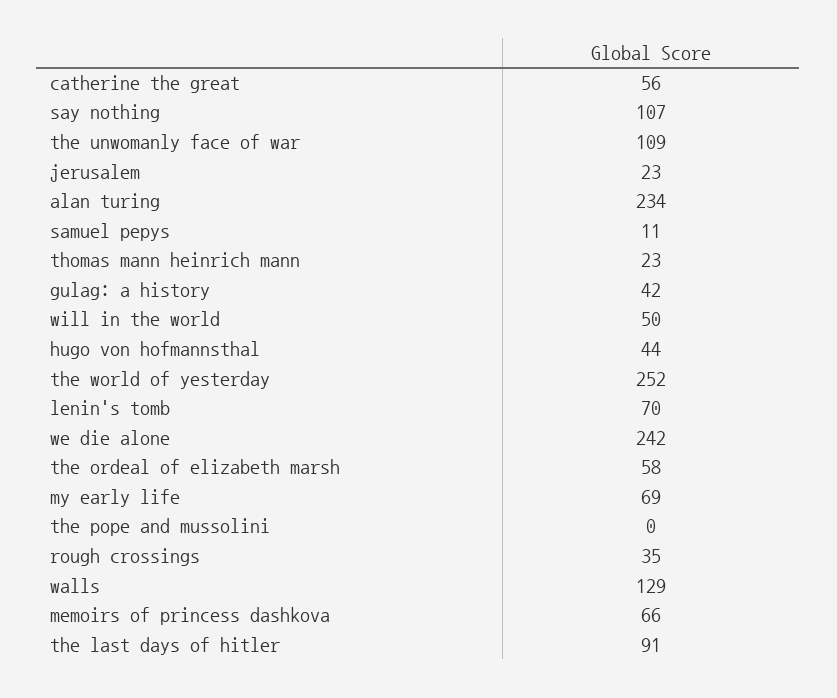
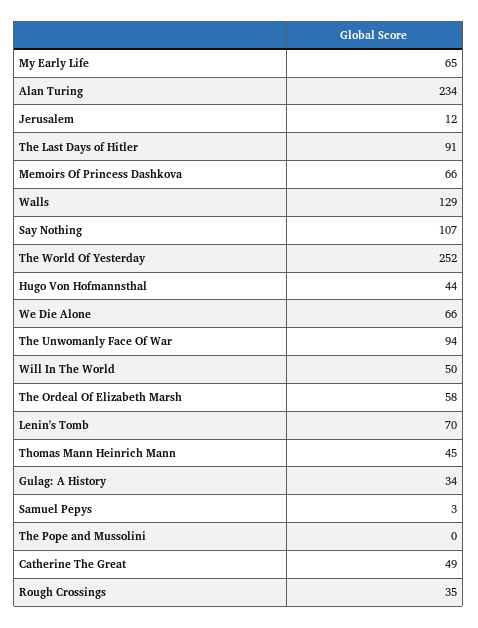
catherine the great: 56 -> 49
the unwomanly face of war: 109 -> 94
jerusalem: 23 -> 12
samuel pepys: 11 -> 3
thomas mann heinrich mann: 23 -> 45
gulag: a history: 42 -> 34
we die alone: 242 -> 66
my early life: 69 -> 65

